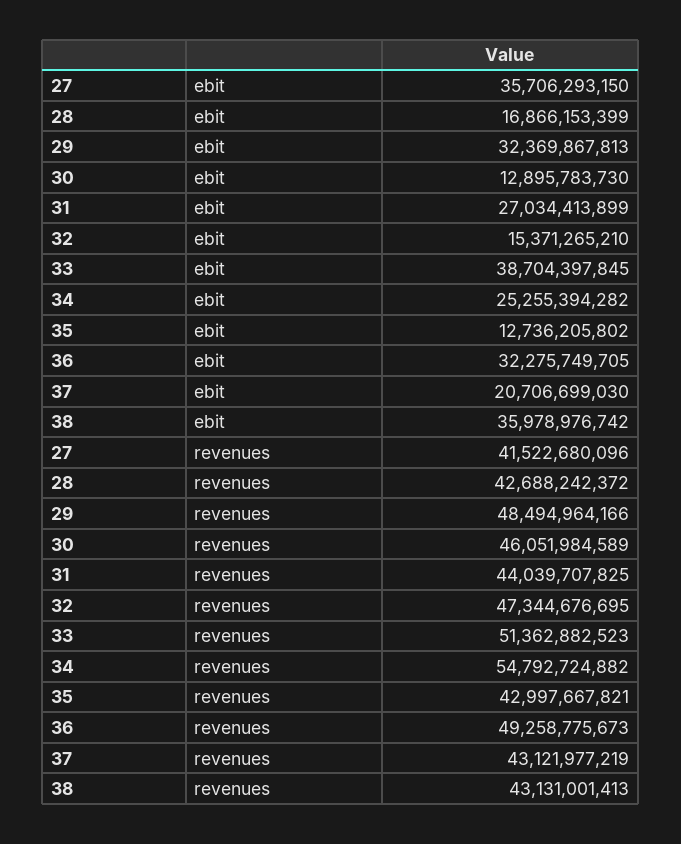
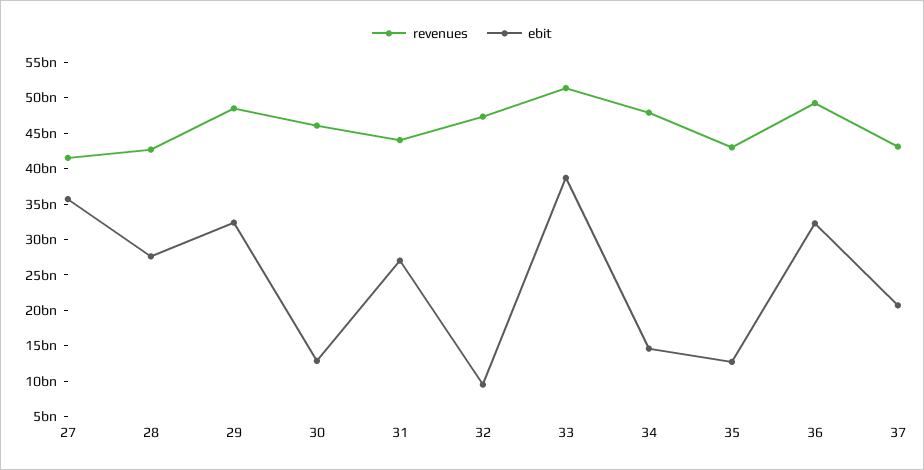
ebit, 28: 16866153399 -> 27500000000
ebit, 32: 15371265210 -> 10000000000
ebit, 34: 25255394282 -> 15000000000
ebit, 38: 35978976742 -> none
revenues, 34: 54792724882 -> 47500000000
revenues, 38: 43131001413 -> none

